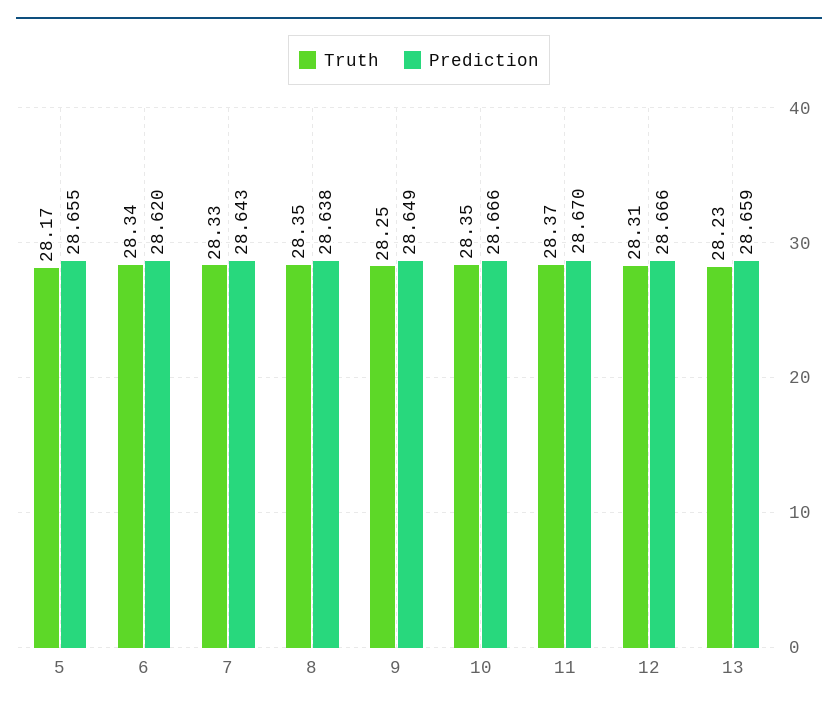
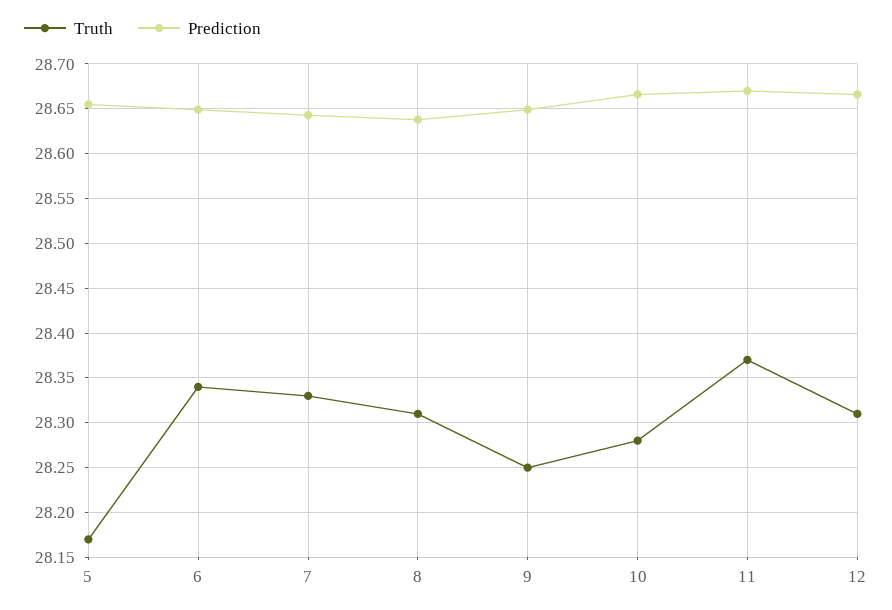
Prediction, 6: 28.62 -> 28.65
Truth, 8: 28.35 -> 28.31
Truth, 10: 28.35 -> 28.28
Truth, 13: 28.23 -> none
Prediction, 13: 28.659 -> none

